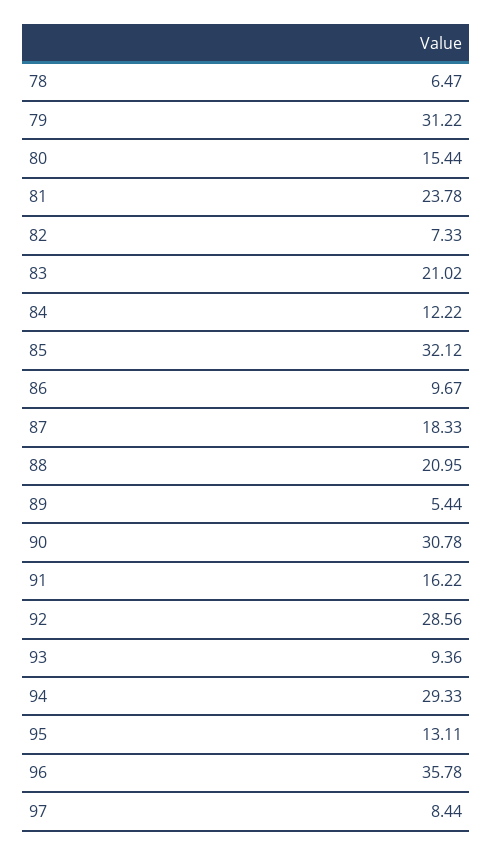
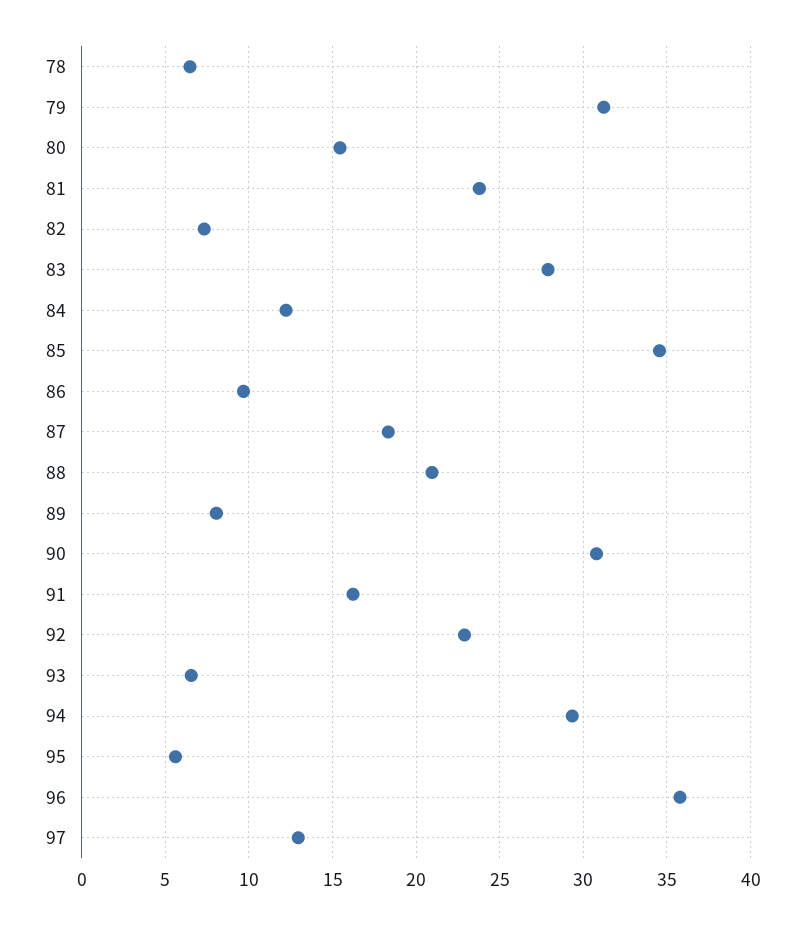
83: 21.02 -> 28
85: 32.12 -> 34.5
89: 5.44 -> 8
92: 28.56 -> 23
93: 9.36 -> 6.5
95: 13.11 -> 5.5
97: 8.44 -> 13

